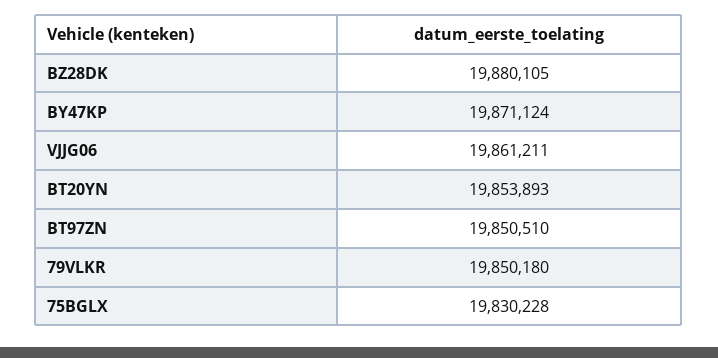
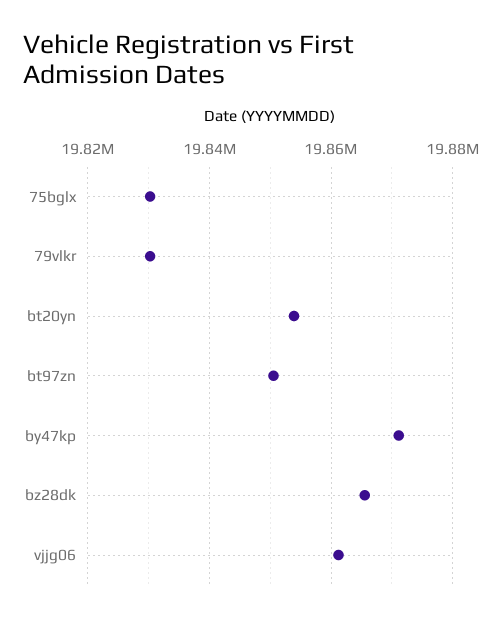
BZ28DK: 19880105 -> 19866000
79VLKR: 19850180 -> 19830000

